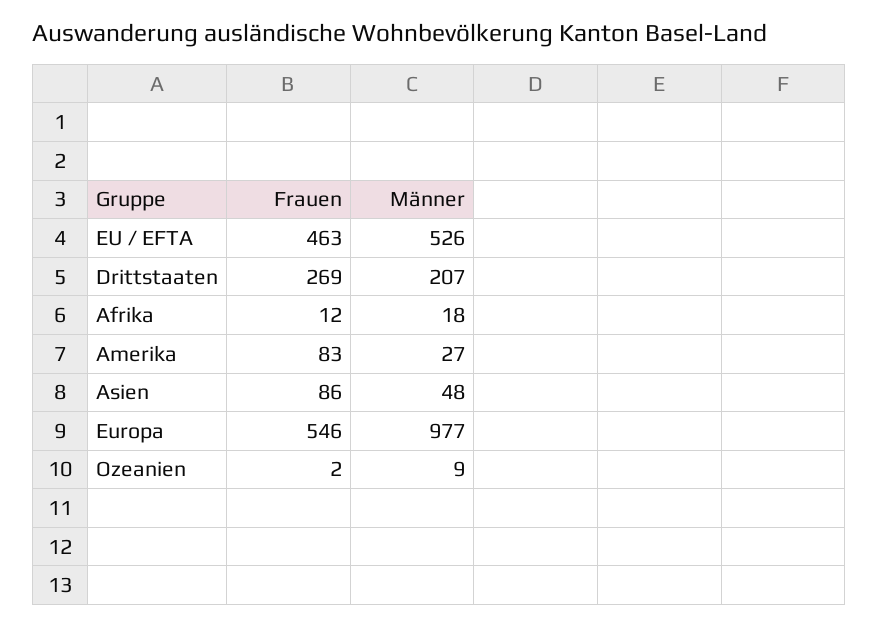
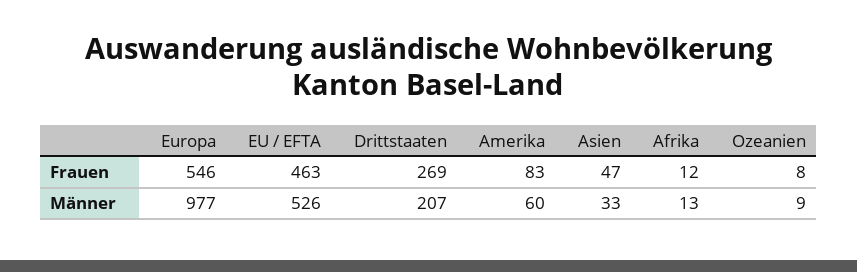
Männer, Afrika: 18 -> 13
Männer, Amerika: 27 -> 60
Frauen, Asien: 86 -> 47
Männer, Asien: 48 -> 33
Frauen, Ozeanien: 2 -> 8

